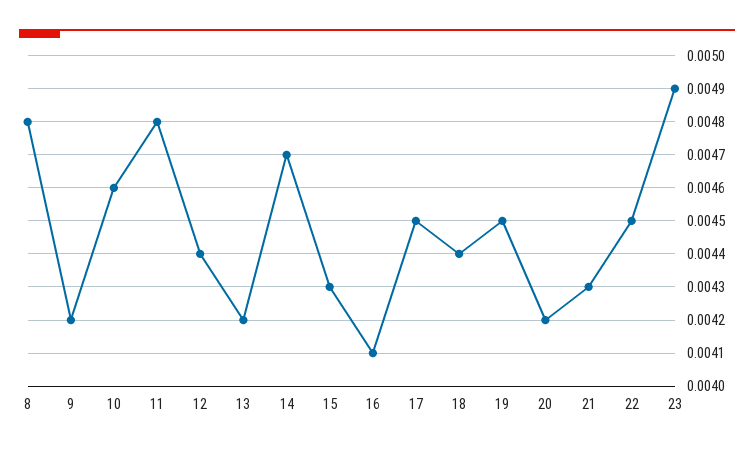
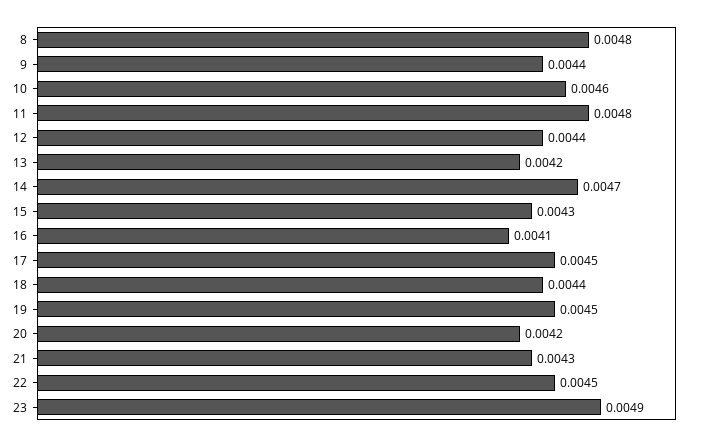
9: 0.0042 -> 0.0044

